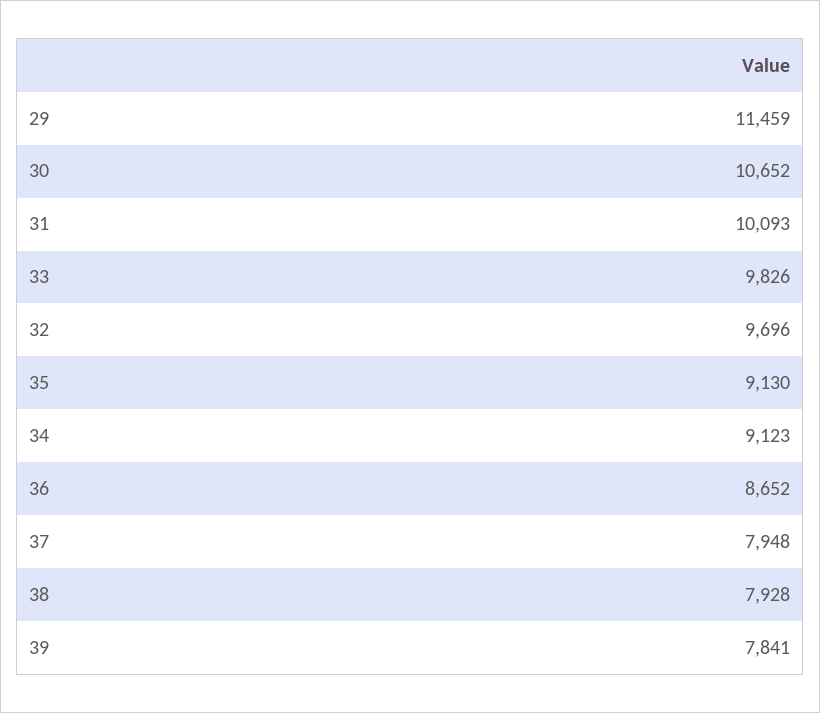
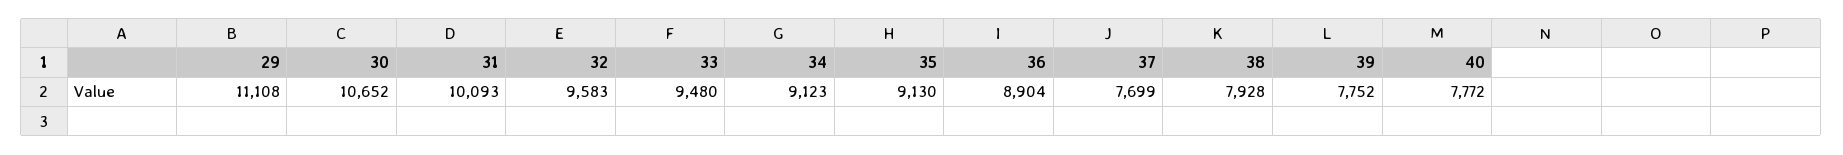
29: 11459 -> 11108
33: 9826 -> 9480
32: 9696 -> 9583
36: 8652 -> 8904
37: 7948 -> 7699
39: 7841 -> 7752
40: none -> 7772

